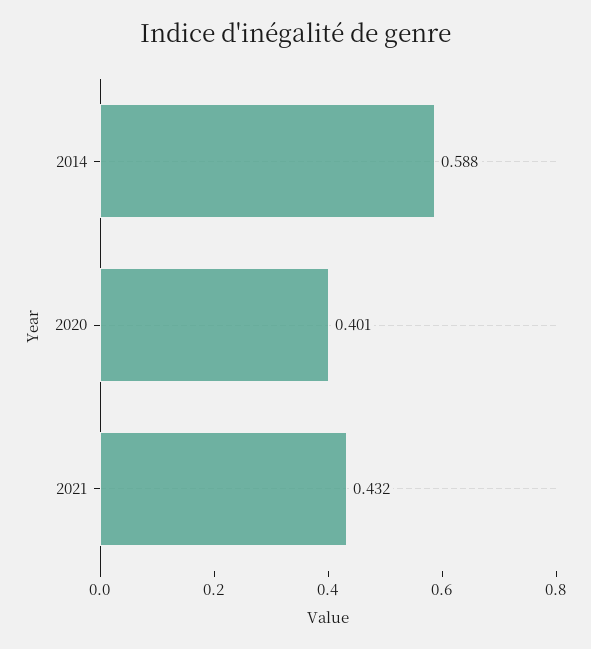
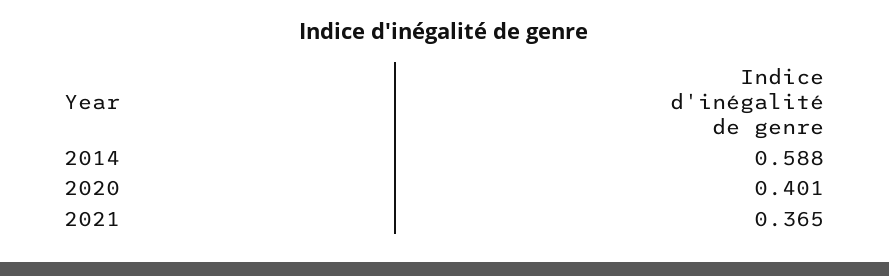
2021: 0.432 -> 0.365

